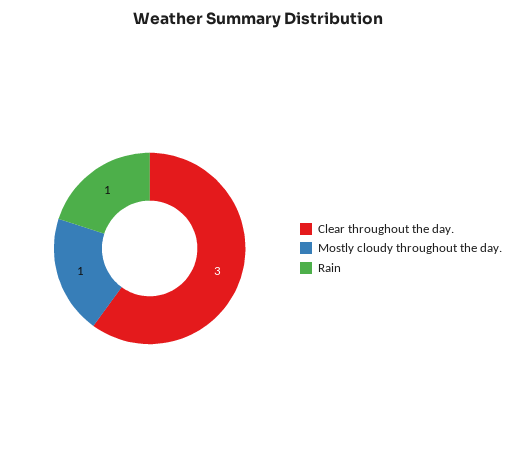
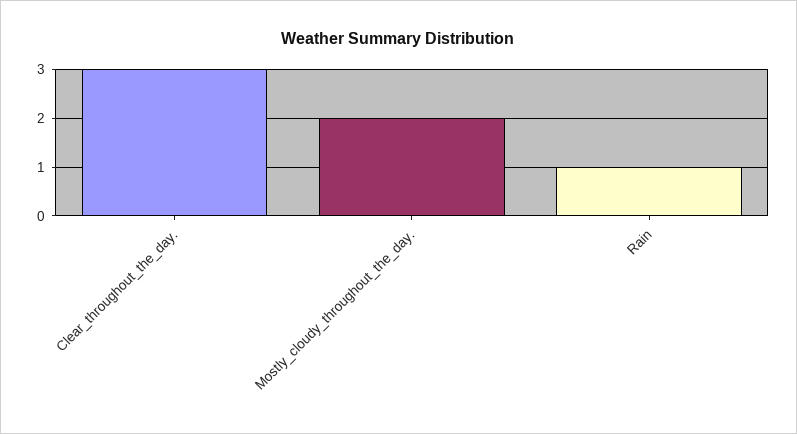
Mostly cloudy throughout the day.: 1 -> 2

